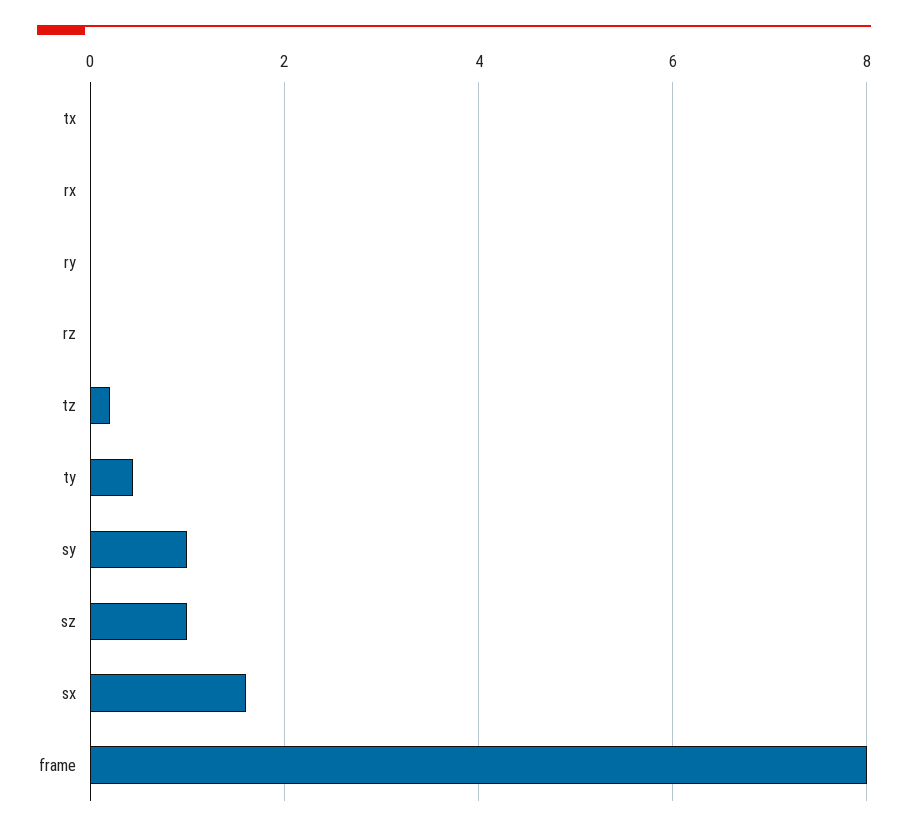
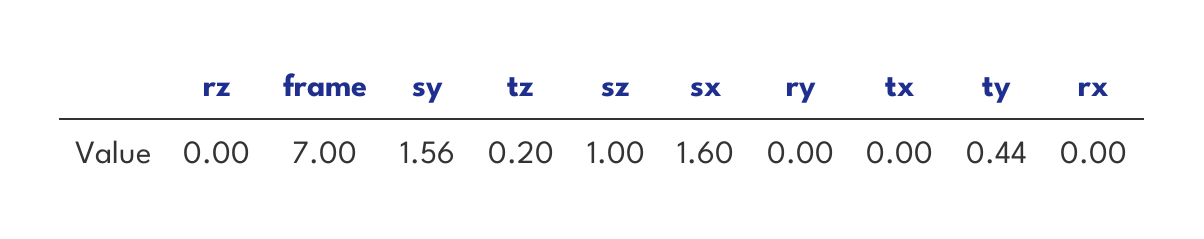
sy: 1 -> 1.56
frame: 8 -> 7

